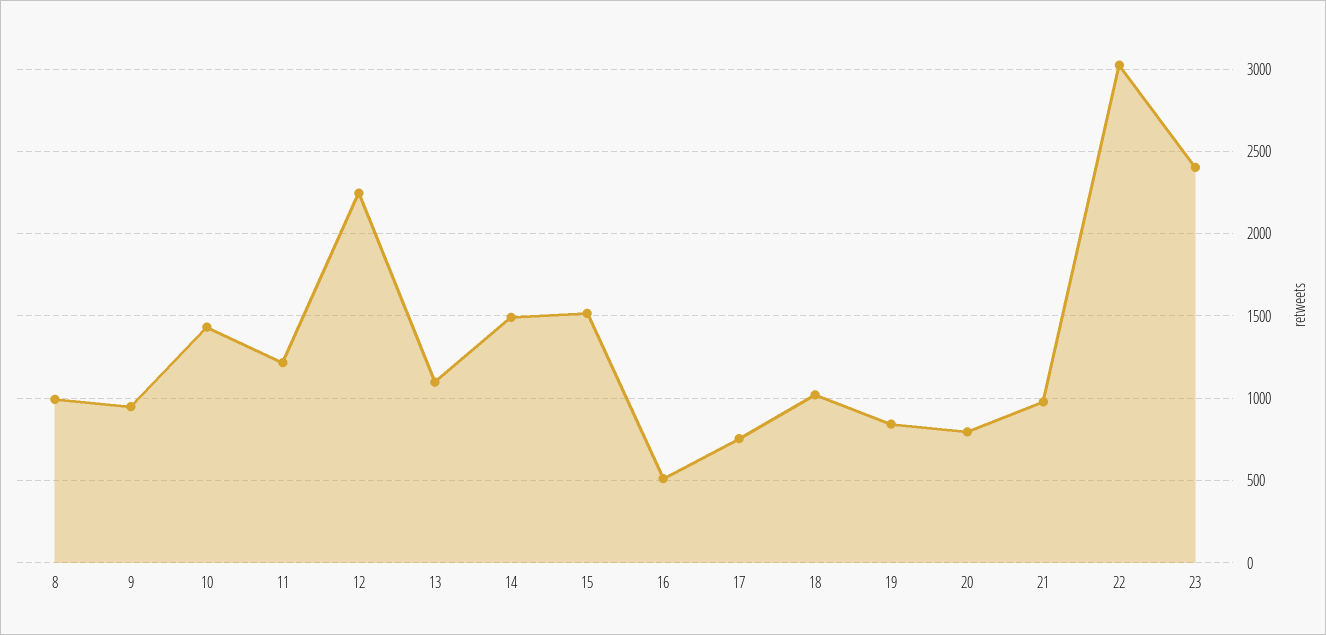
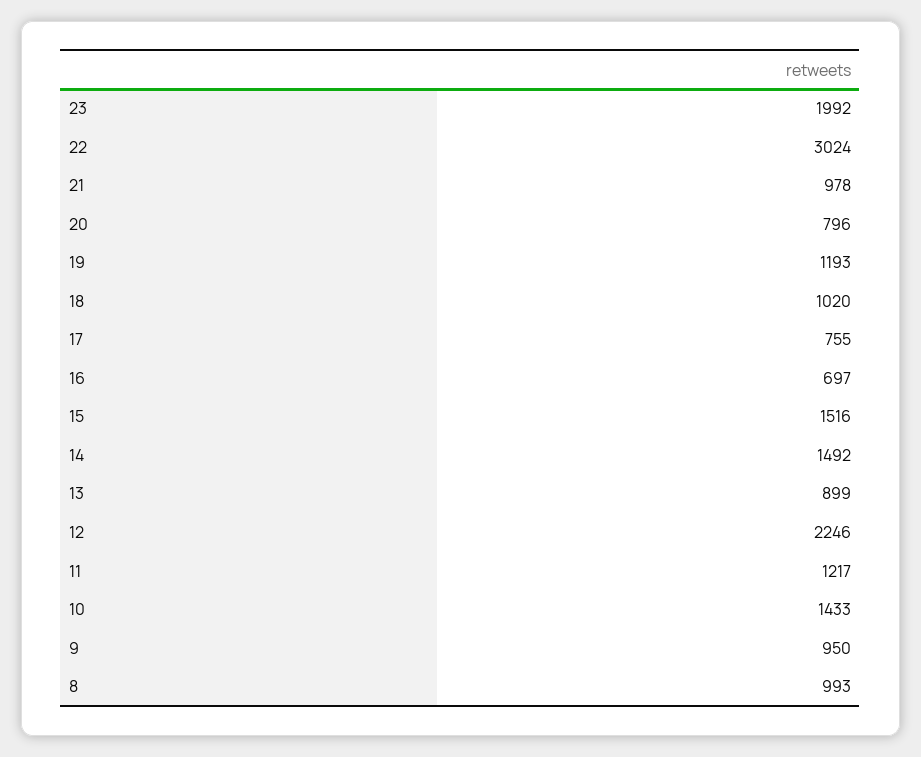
13: 1100 -> 899
16: 500 -> 697
19: 850 -> 1193
23: 2400 -> 1992

